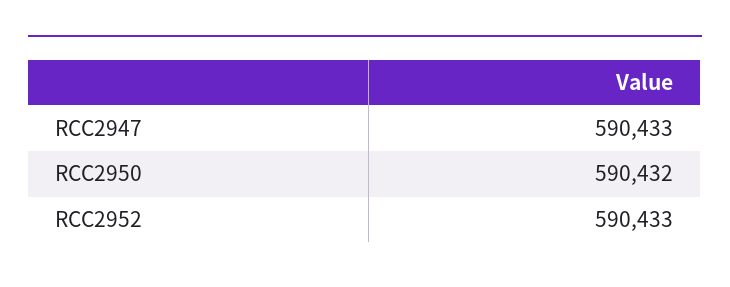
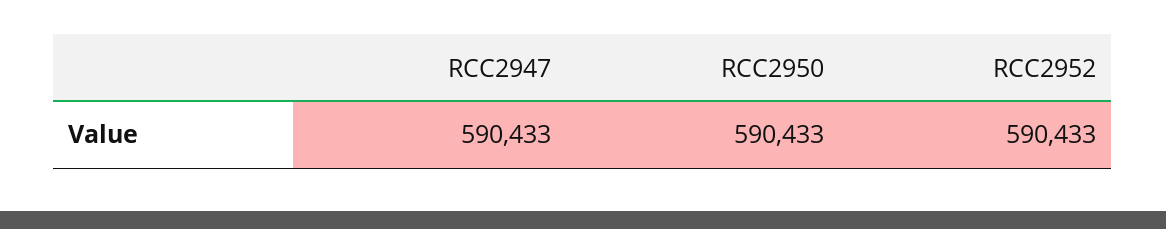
RCC2950: 590432 -> 590433

